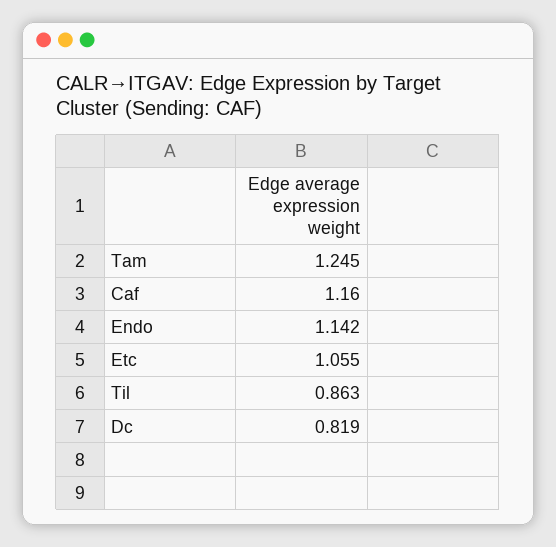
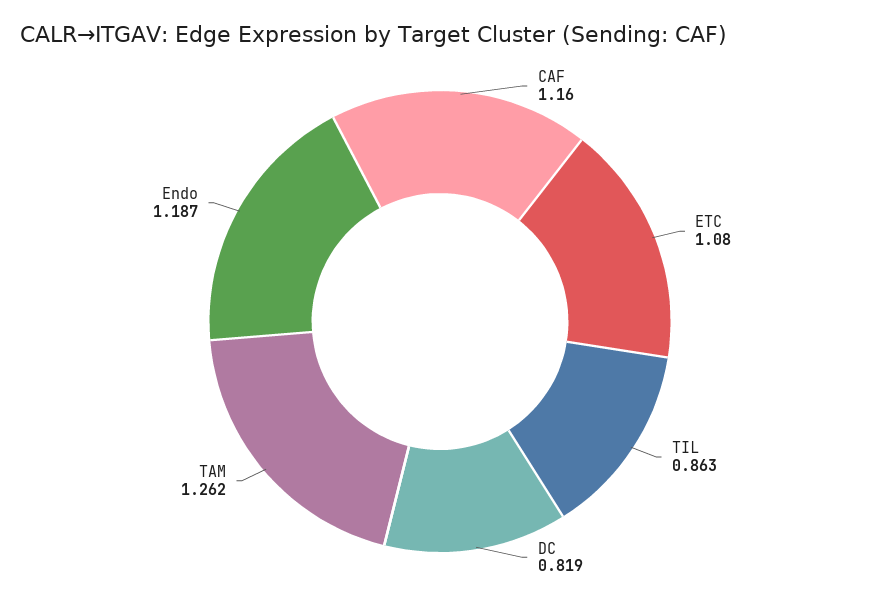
Tam: 1.245 -> 1.262
Endo: 1.142 -> 1.187
Etc: 1.055 -> 1.08

